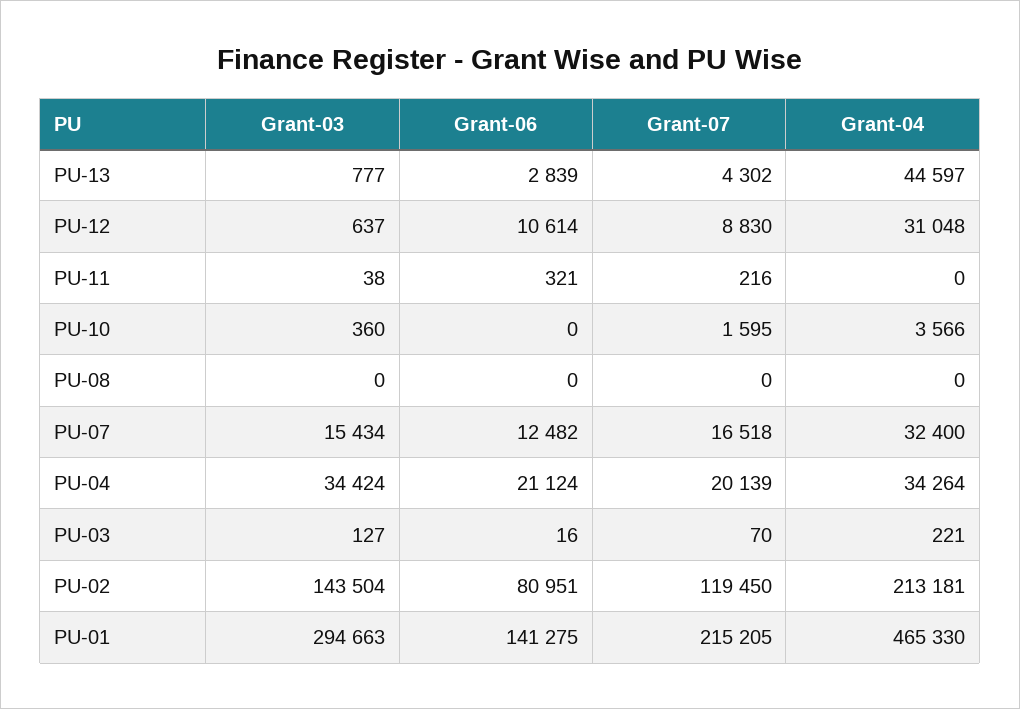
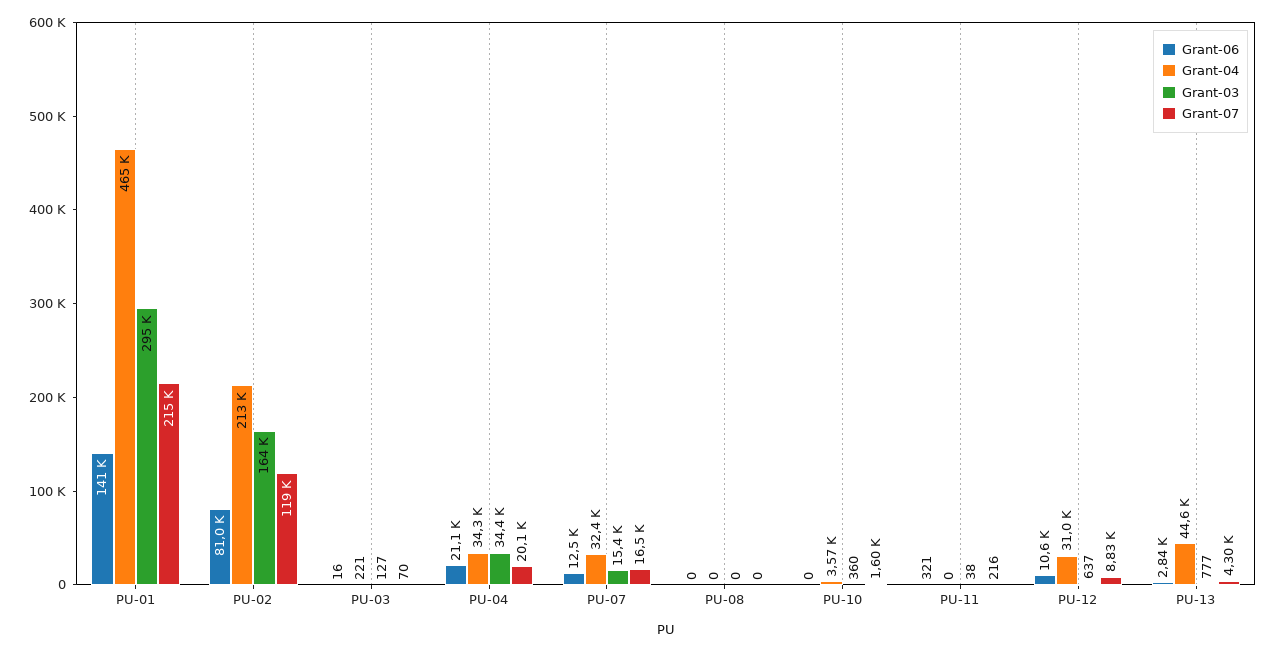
Grant-03, PU-02: 143504 -> 164000

